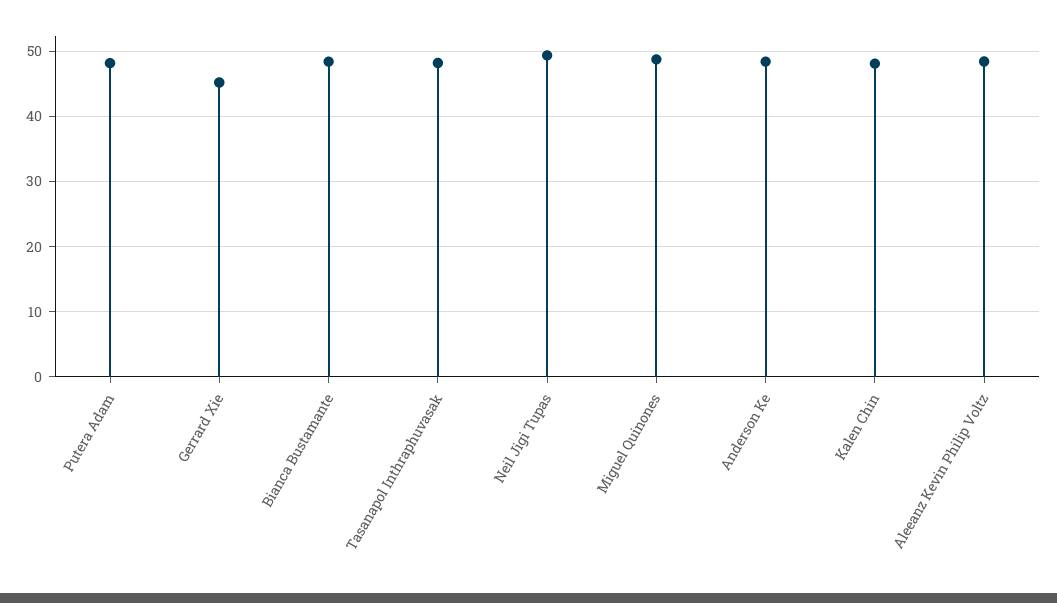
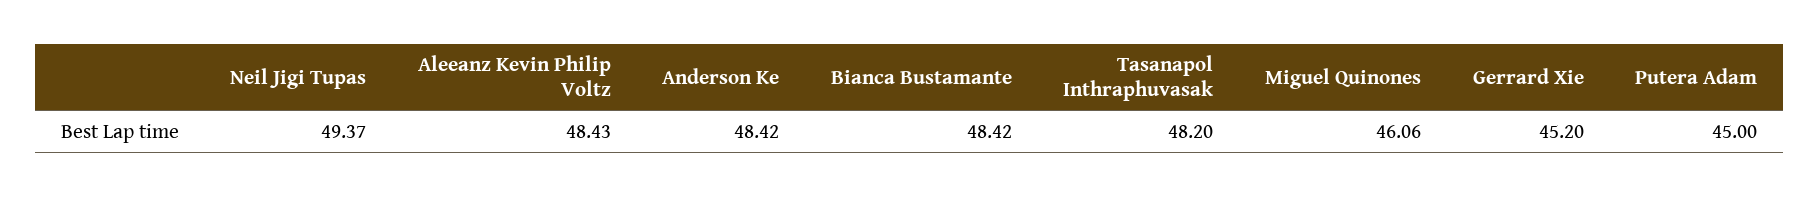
Putera Adam: 48 -> 45
Miguel Quinones: 49 -> 46.06
Kalen Chin: 48 -> none

